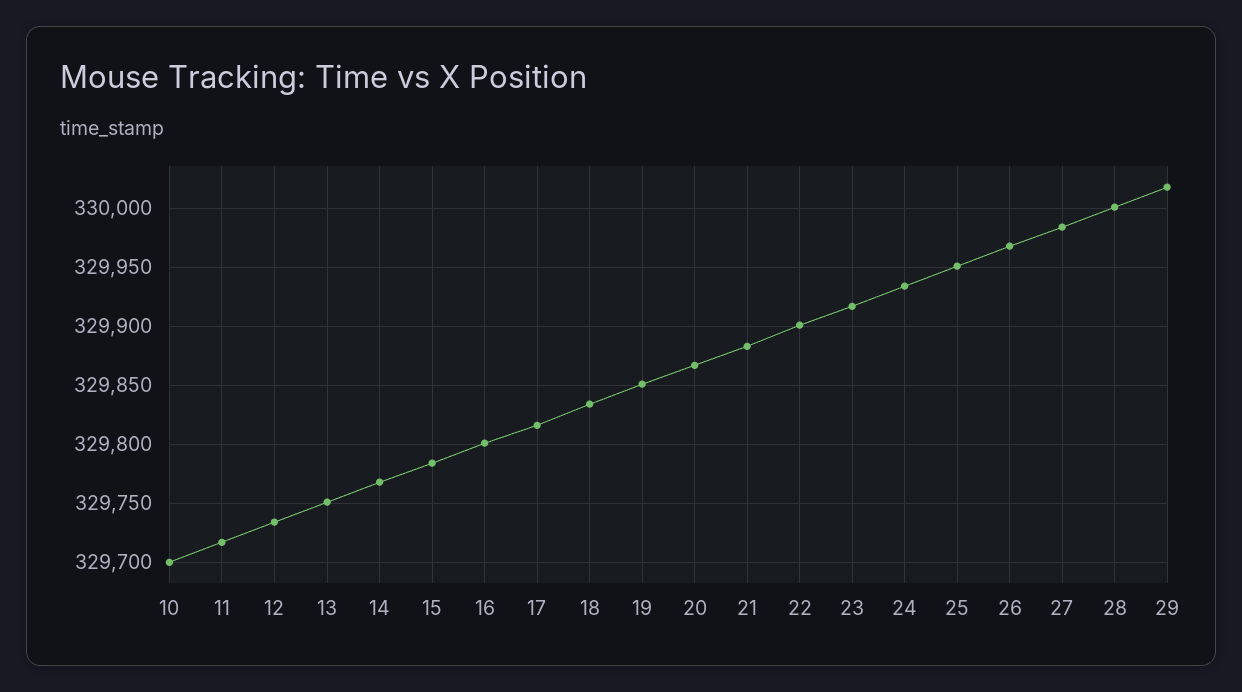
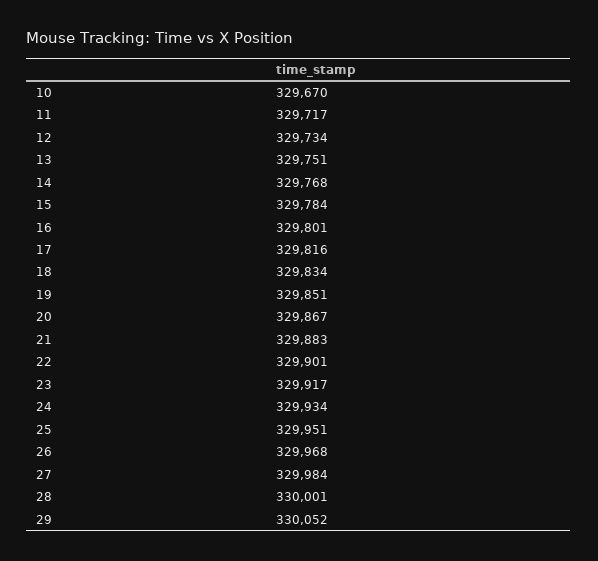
10: 329700 -> 329670
29: 330020 -> 330052

